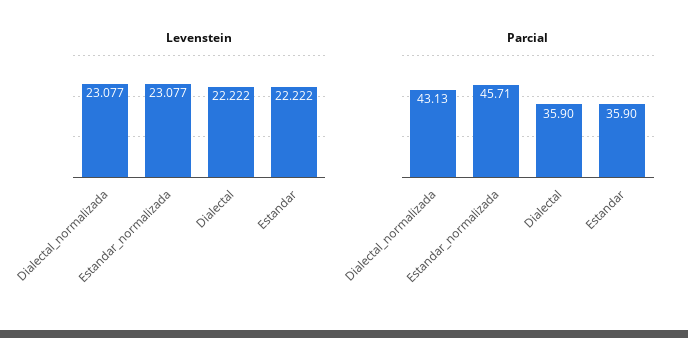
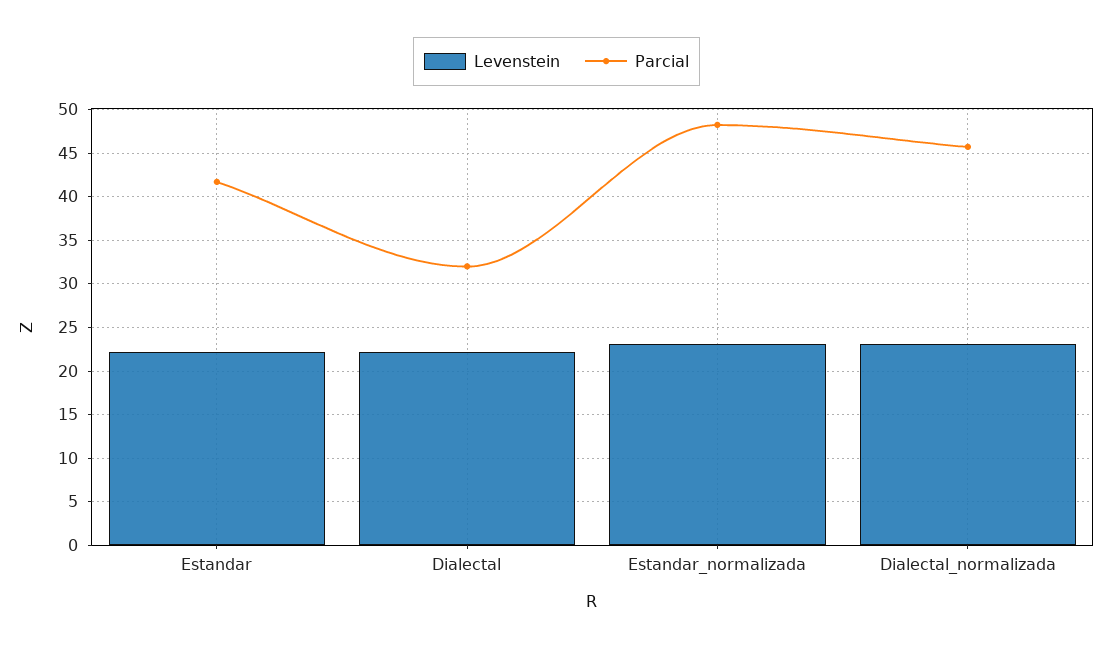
Parcial, Dialectal_normalizada: 43.13 -> 46
Parcial, Estandar_normalizada: 45.71 -> 48
Parcial, Dialectal: 35.9 -> 32
Parcial, Estandar: 35.9 -> 42

